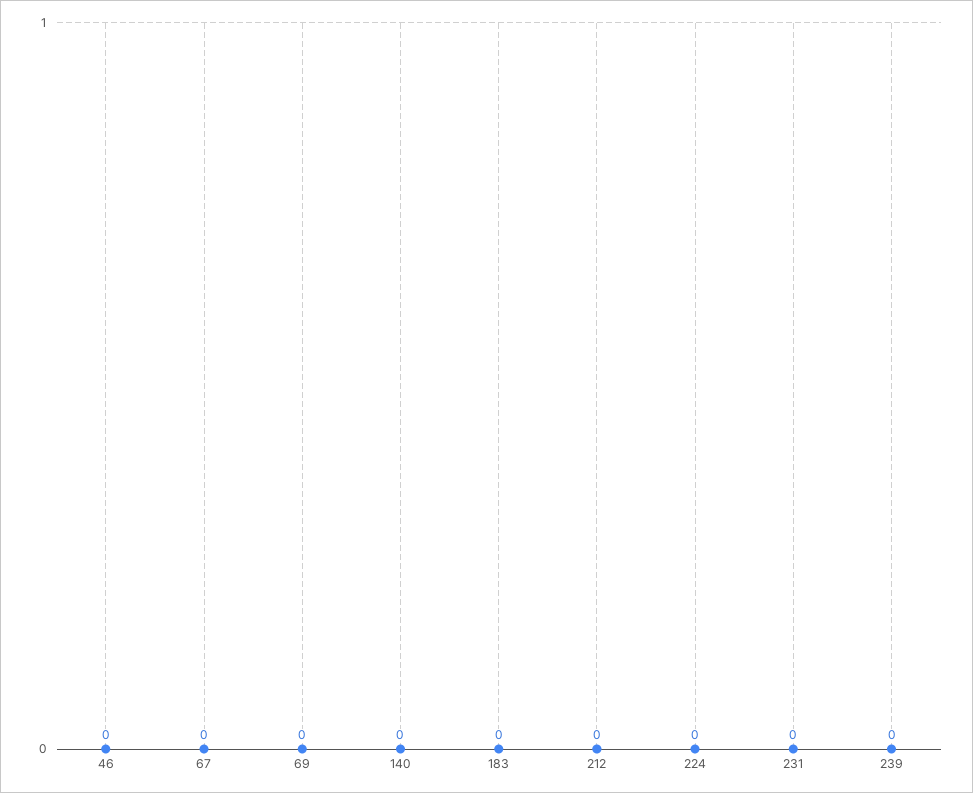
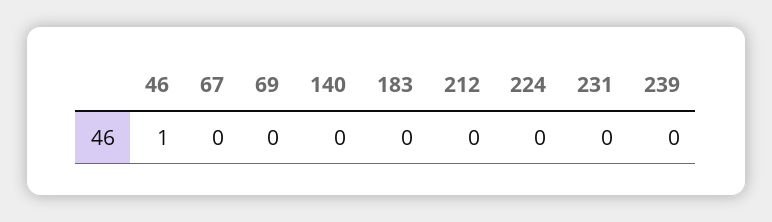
46: 0 -> 1

